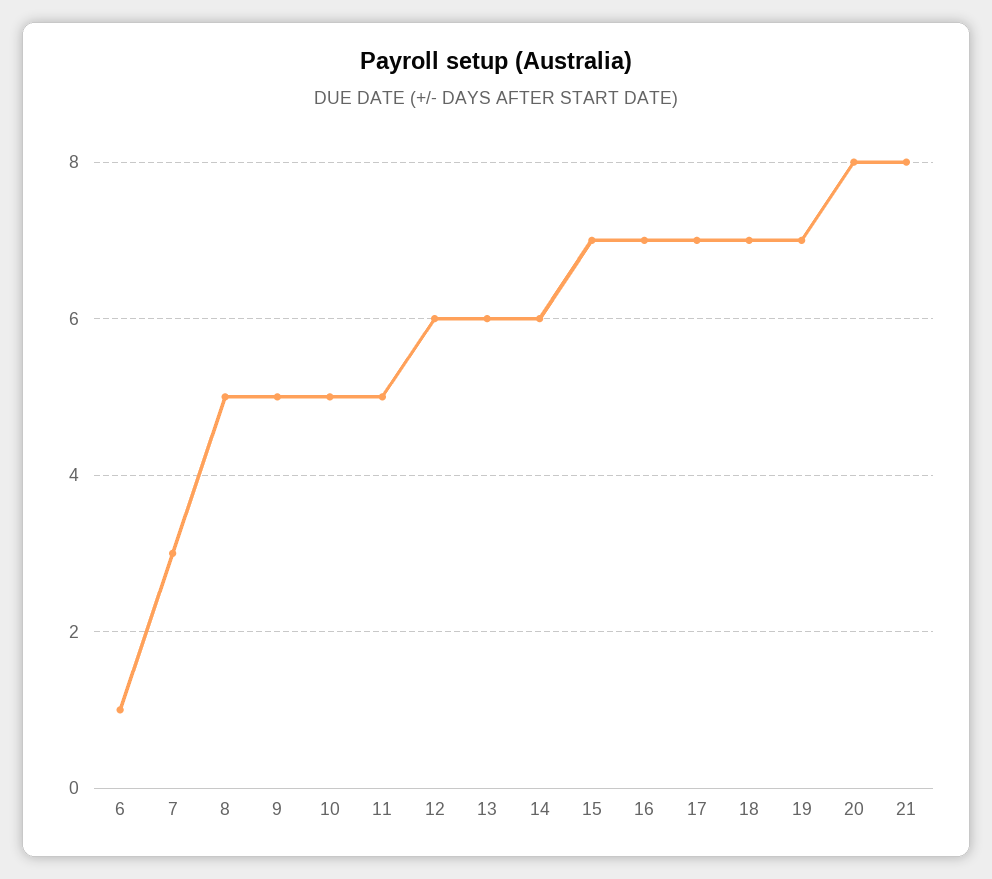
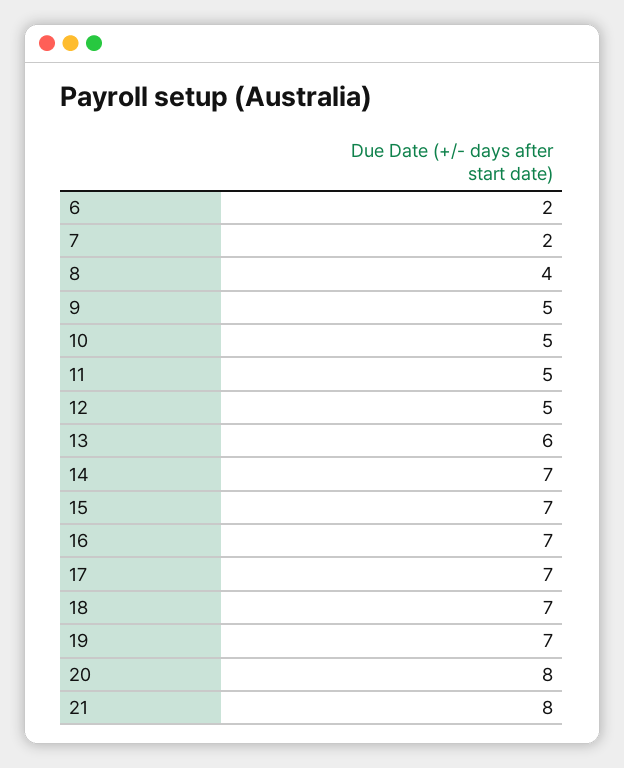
6: 1 -> 2
7: 3 -> 2
8: 5 -> 4
12: 6 -> 5
14: 6 -> 7

